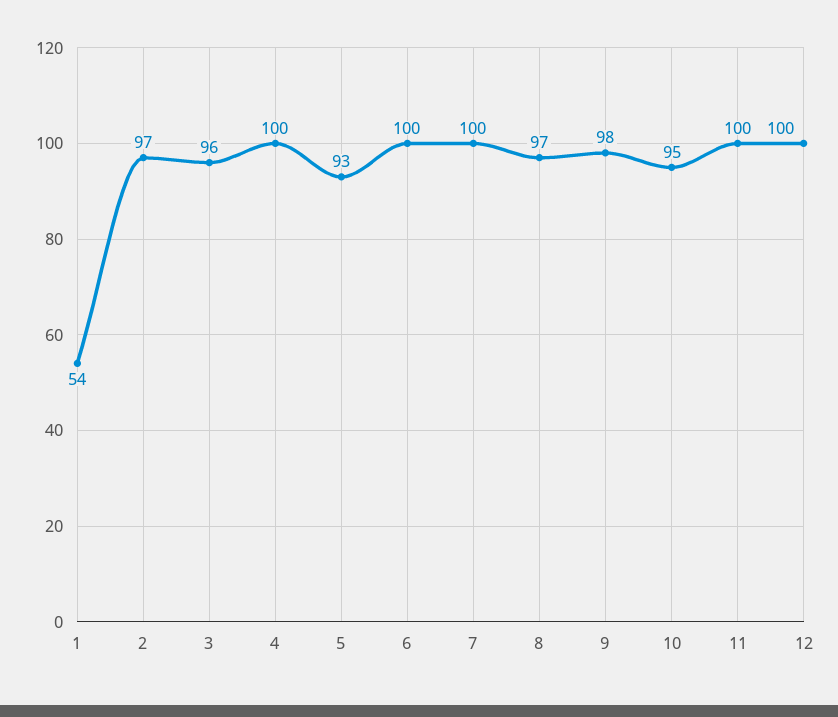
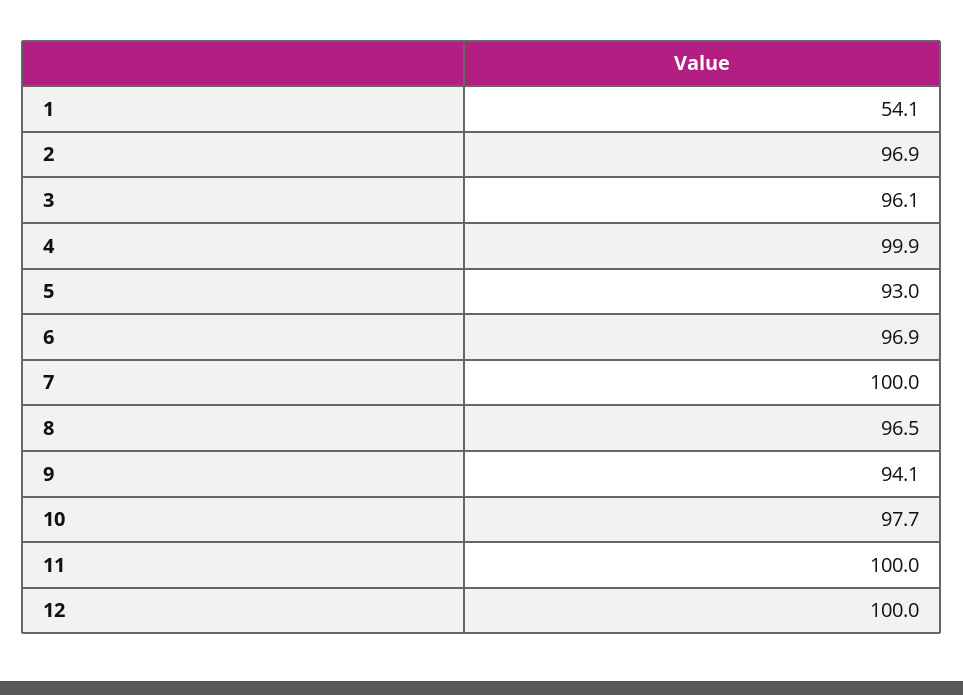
6: 100 -> 96.9
9: 98 -> 94.1
10: 95 -> 97.7

